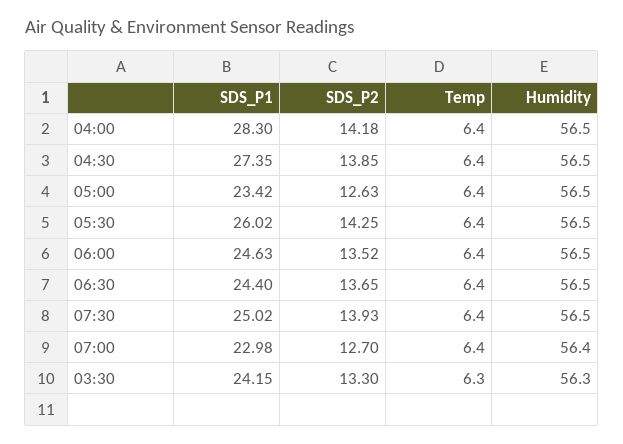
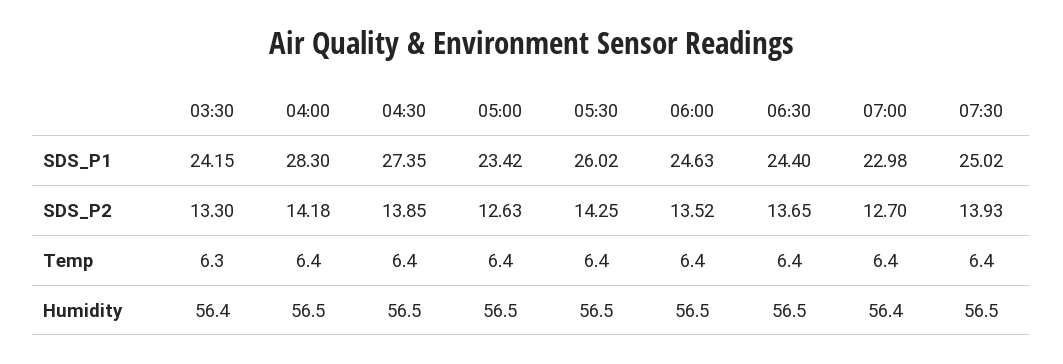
Humidity, 03:30: 56.3 -> 56.4

